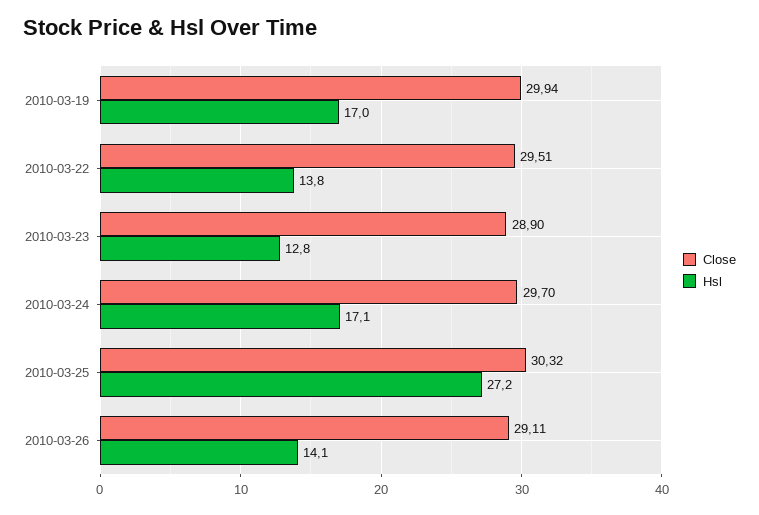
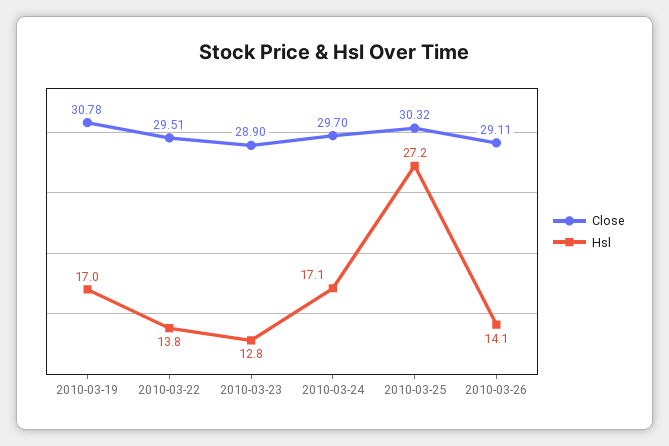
Close, 2010-03-19: 29.94 -> 30.78

